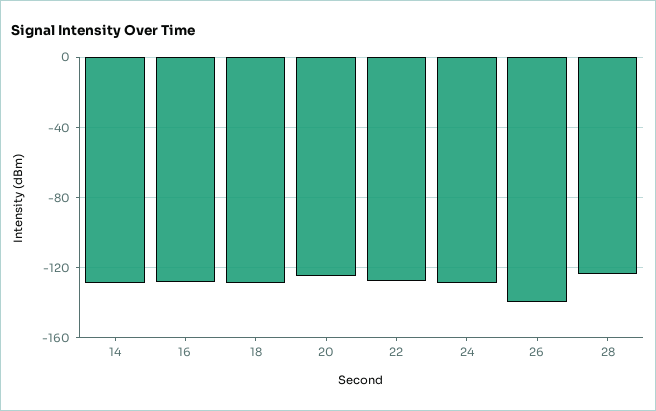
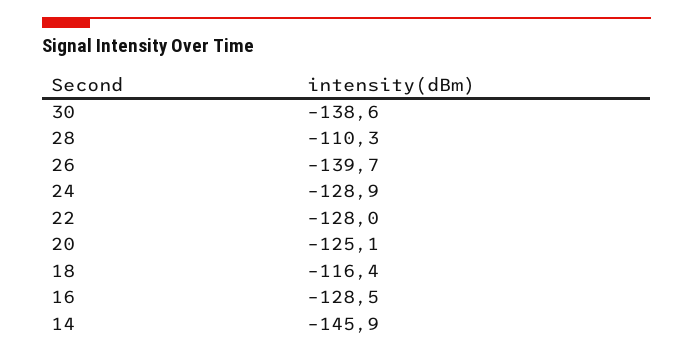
14: -130 -> -145.9
18: -130 -> -116.4
28: -125 -> -110.3
30: none -> -138.6

